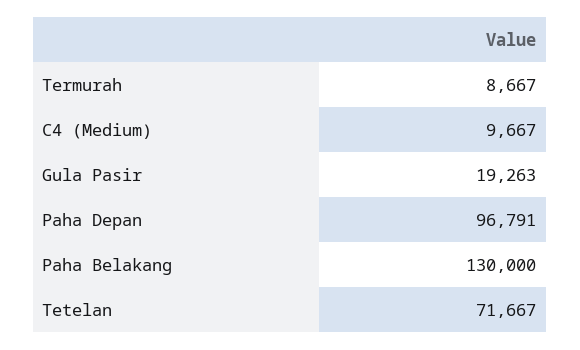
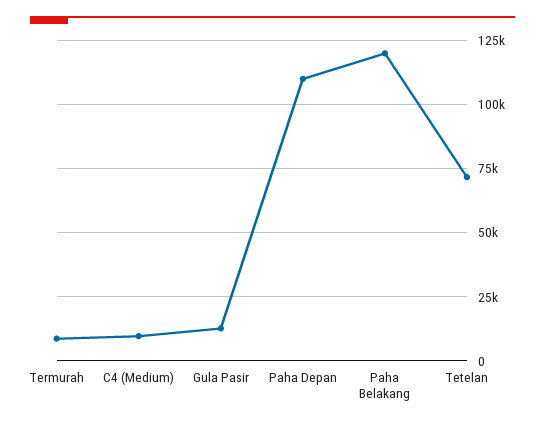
Gula Pasir: 19263 -> 12500
Paha Depan: 96791 -> 110000
Paha Belakang: 130000 -> 120000

